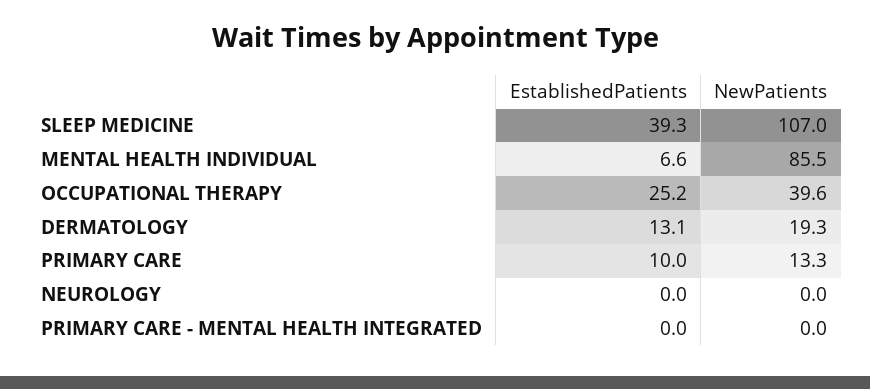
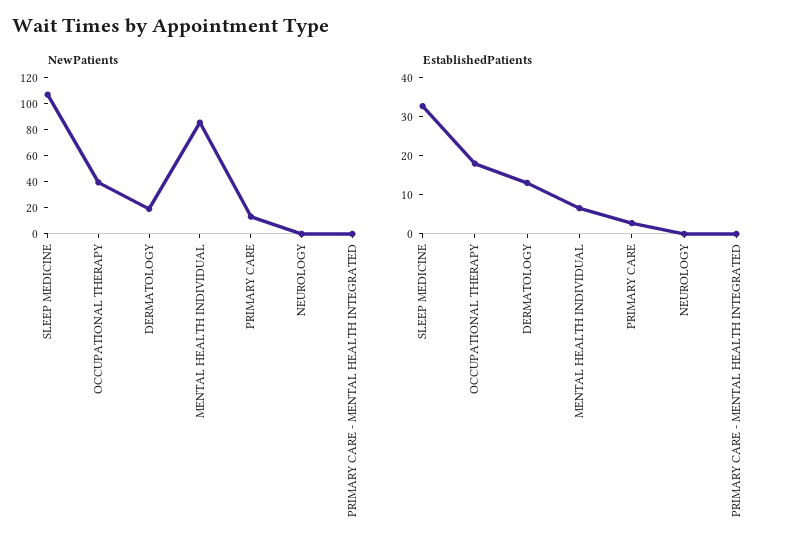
EstablishedPatients, SLEEP MEDICINE: 39.3 -> 32.5
EstablishedPatients, OCCUPATIONAL THERAPY: 25.2 -> 17.5
EstablishedPatients, PRIMARY CARE: 10 -> 2.5

